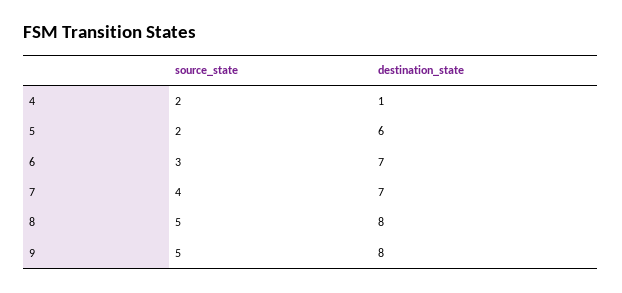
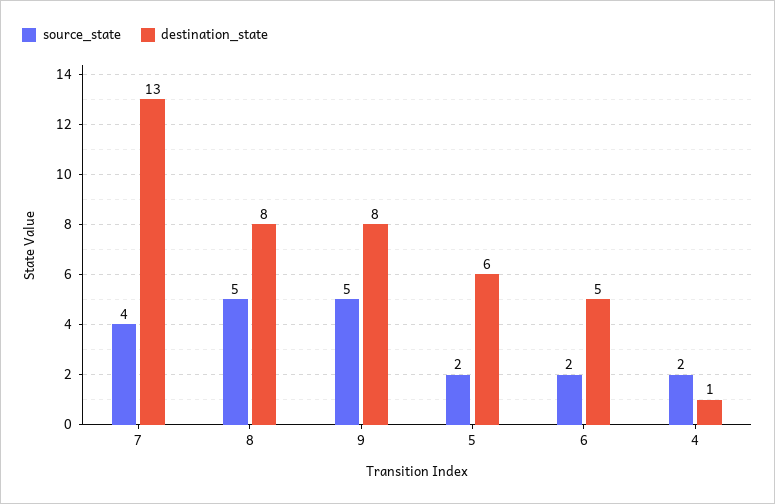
source_state, 6: 3 -> 2
destination_state, 6: 7 -> 5
destination_state, 7: 7 -> 13

